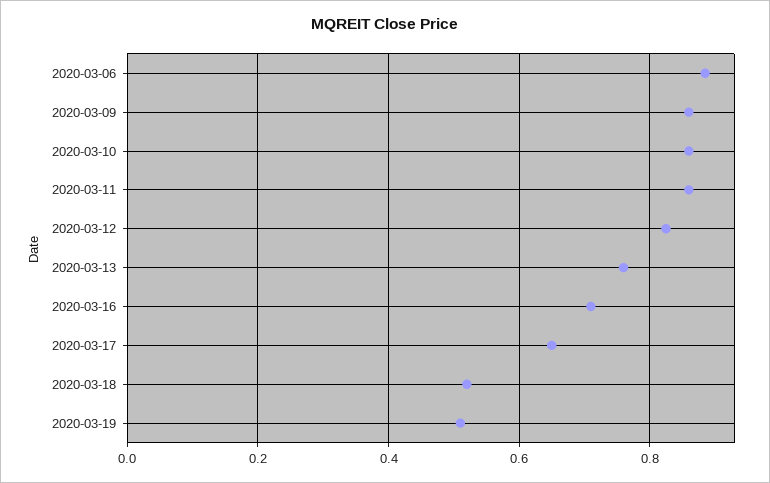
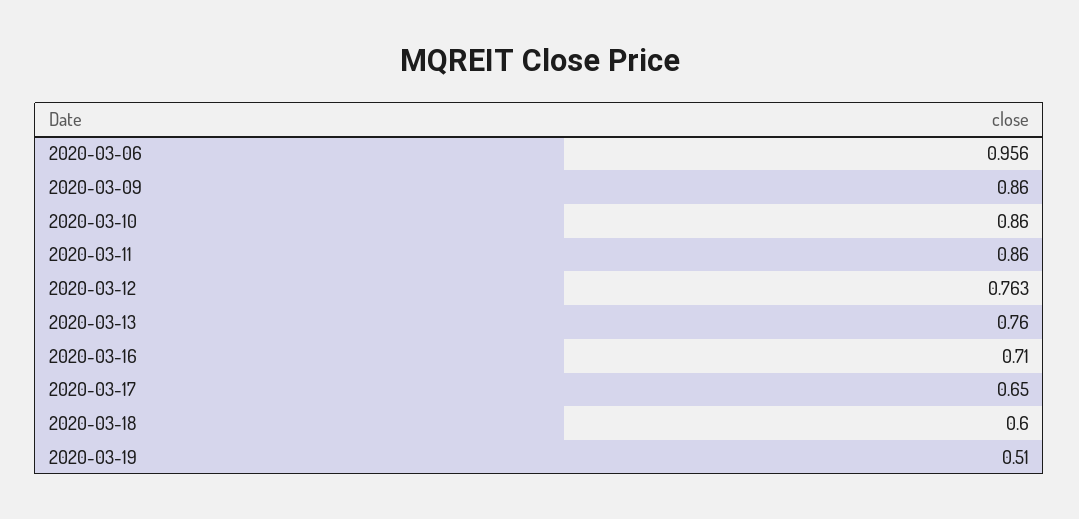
2020-03-06: 0.88 -> 0.956
2020-03-12: 0.82 -> 0.763
2020-03-18: 0.52 -> 0.6

